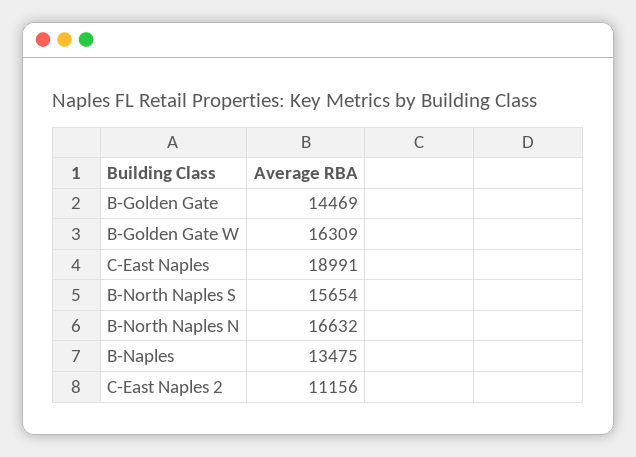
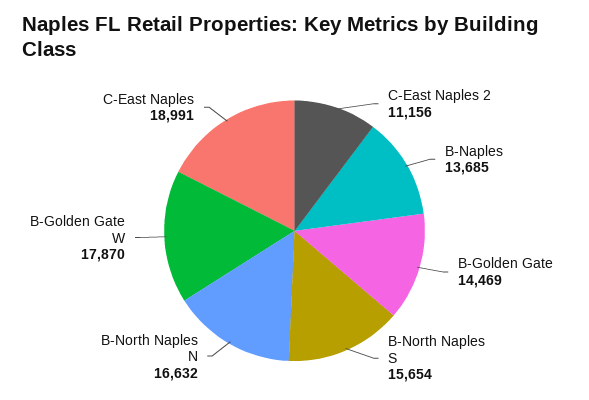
B-Golden Gate W: 16309 -> 17870
B-Naples: 13475 -> 13685

